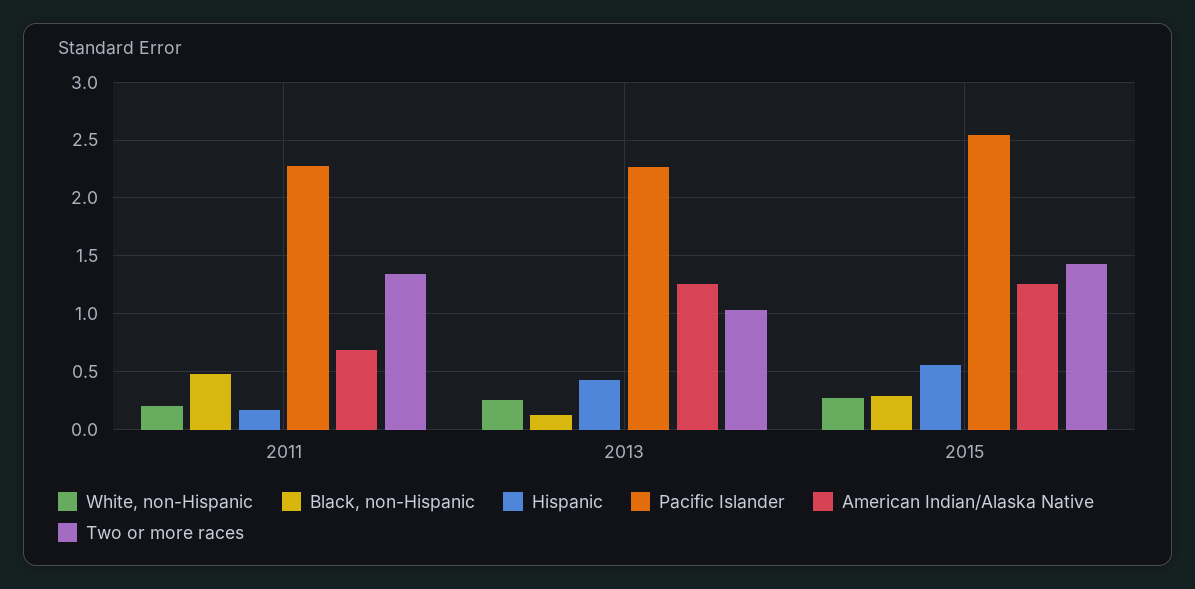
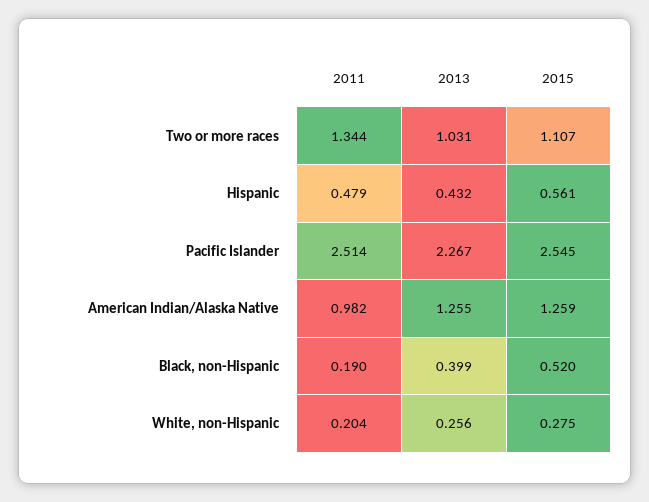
Black, non-Hispanic, 2011: 0.5 -> 0.19
Hispanic, 2011: 0.2 -> 0.479
Pacific Islander, 2011: 2.3 -> 2.514
American Indian/Alaska Native, 2011: 0.7 -> 0.982
Black, non-Hispanic, 2013: 0.1 -> 0.399
Black, non-Hispanic, 2015: 0.3 -> 0.52
Two or more races, 2015: 1.4 -> 1.107

